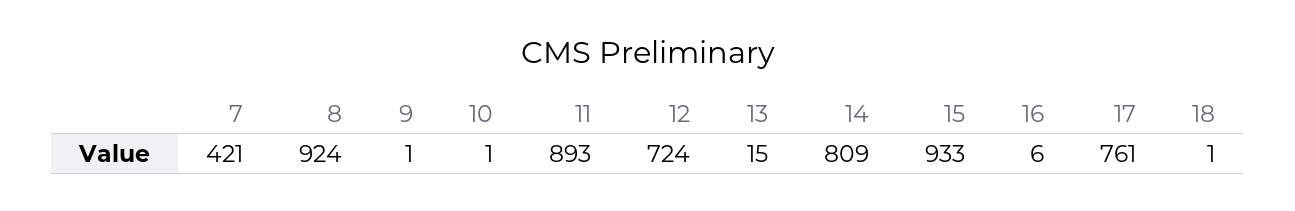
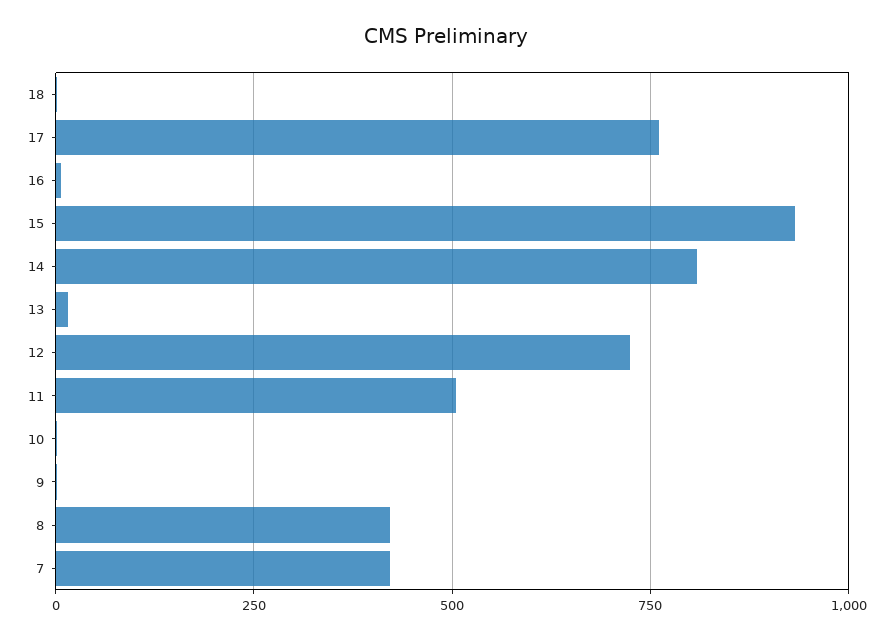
8: 924 -> 425
11: 893 -> 500

